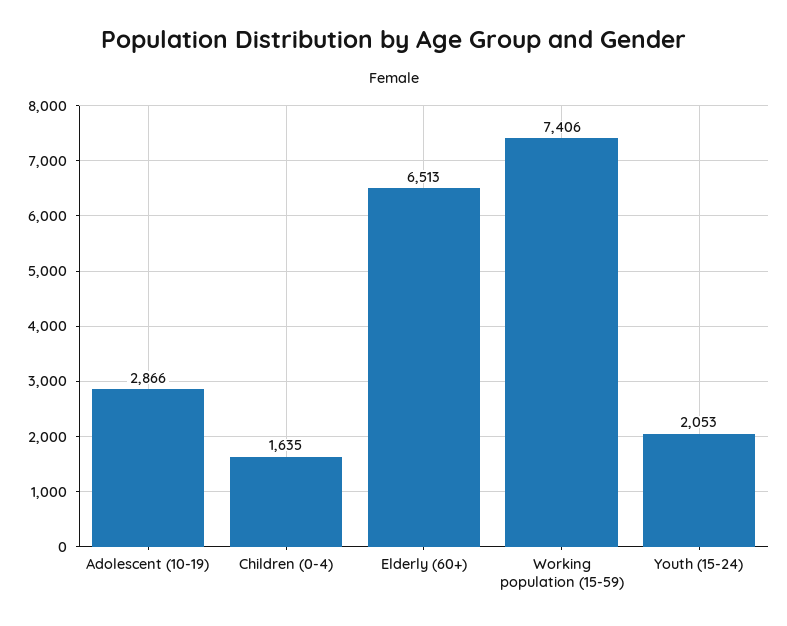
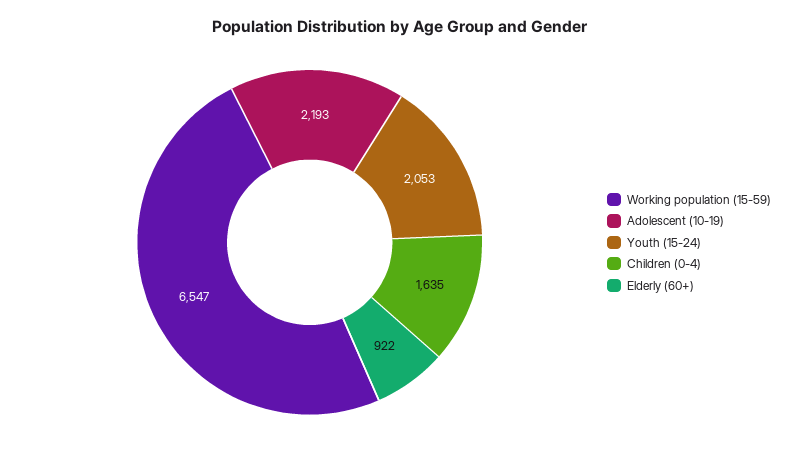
Adolescent (10-19): 2866 -> 2193
Elderly (60+): 6513 -> 922
Working population (15-59): 7406 -> 6547

